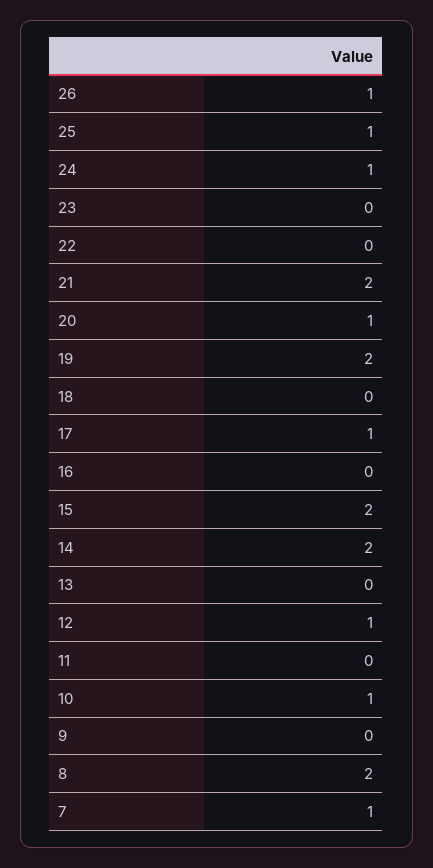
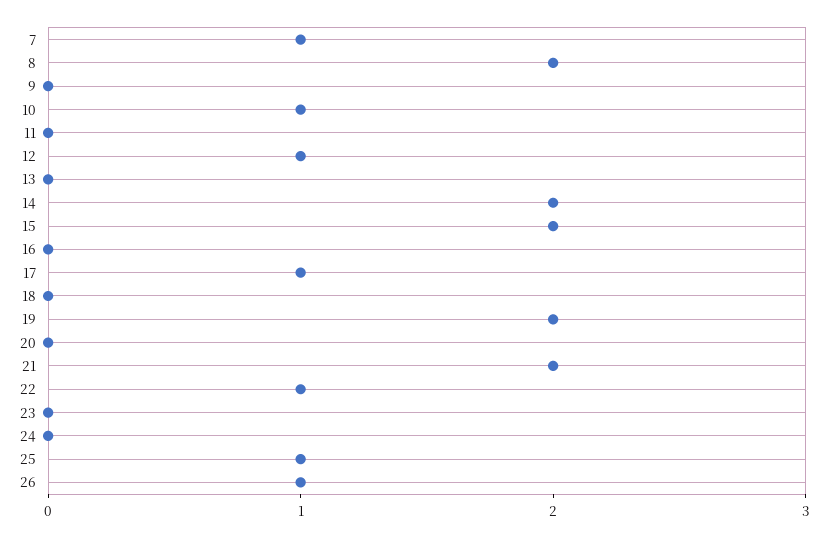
24: 1 -> 0
22: 0 -> 1
20: 1 -> 0

